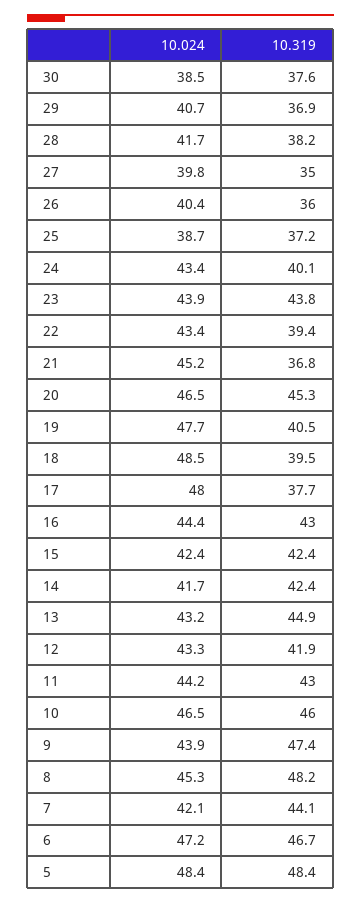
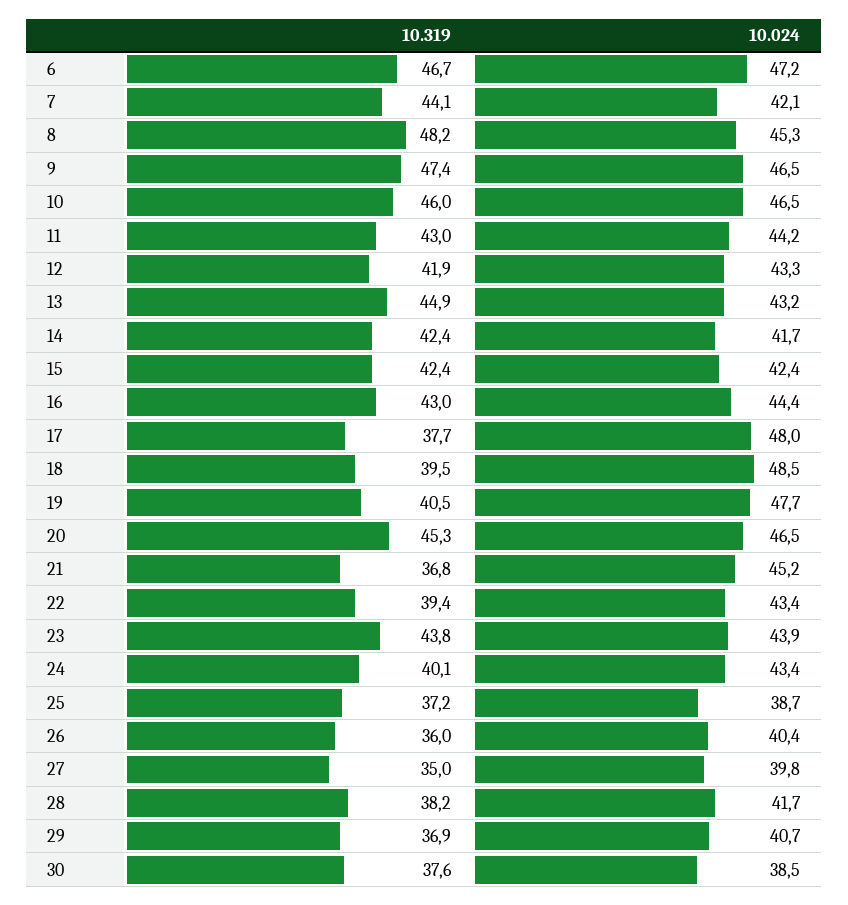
10.024, 9: 43.9 -> 46.5
10.024, 5: 48.4 -> none
10.319, 5: 48.4 -> none

